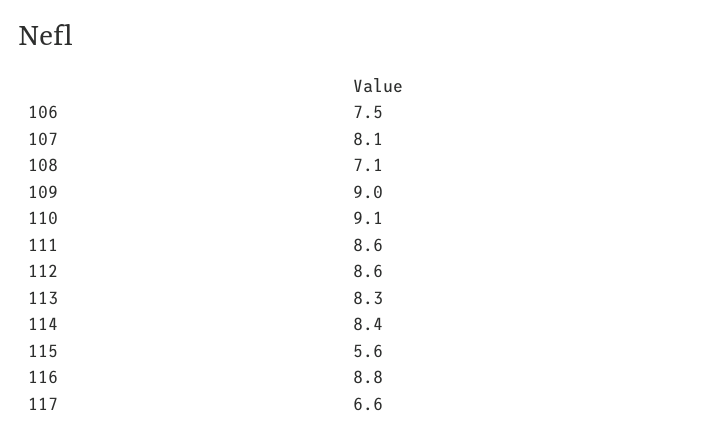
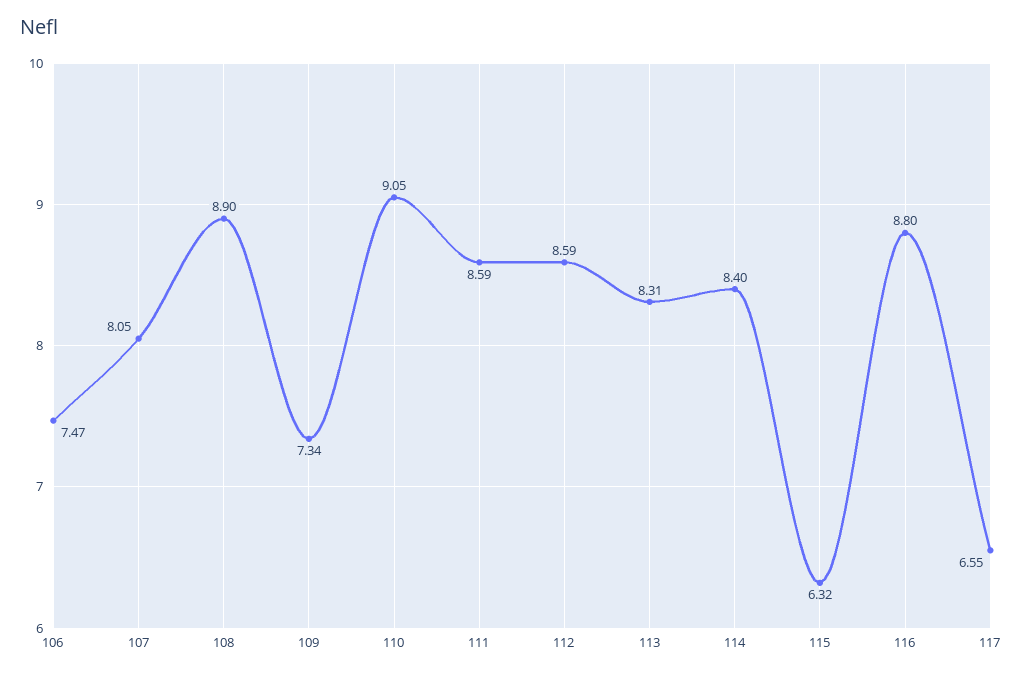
108: 7.1 -> 8.9
109: 9 -> 7.34
115: 5.6 -> 6.32

